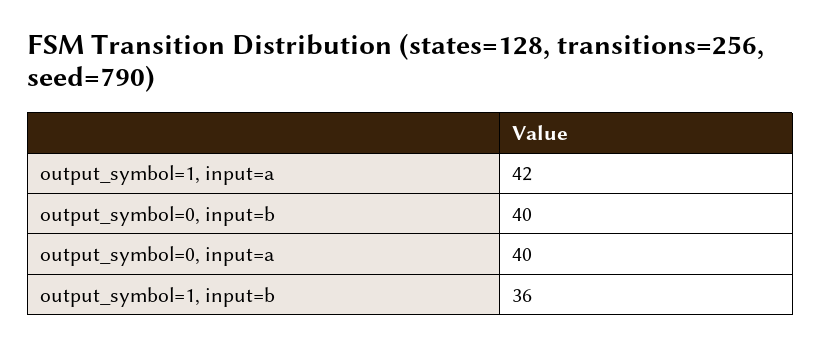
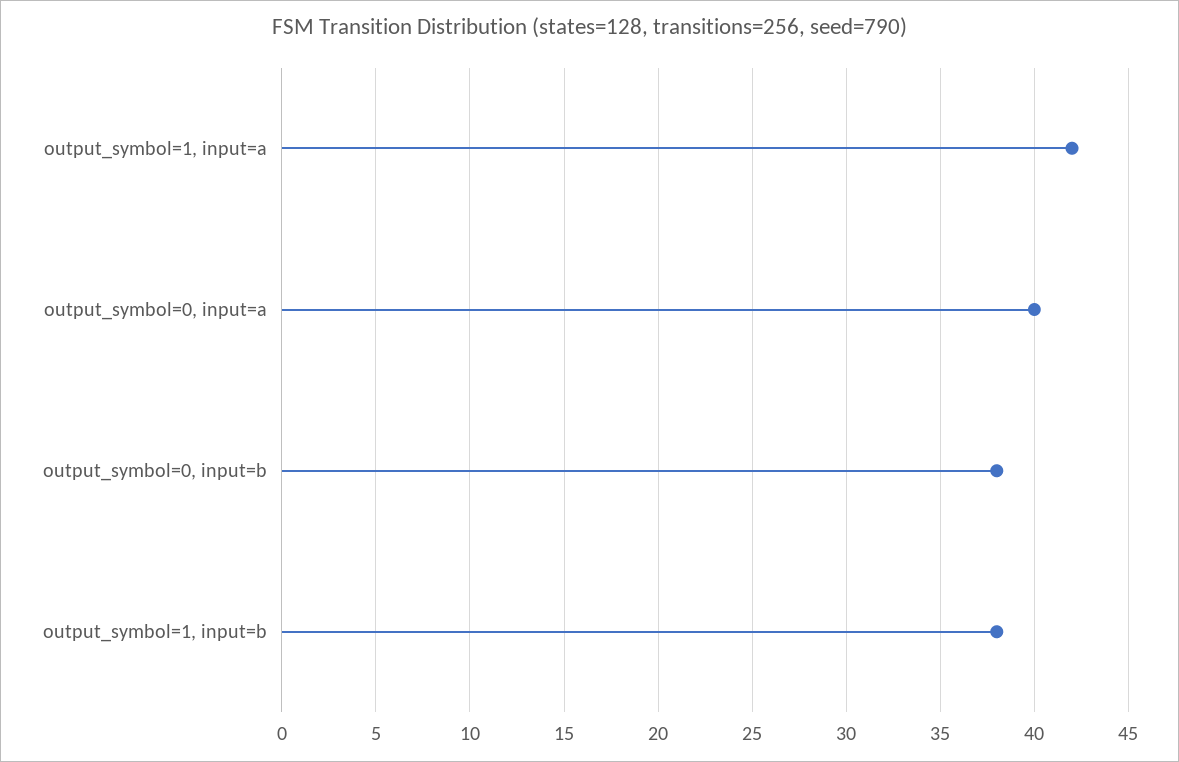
output_symbol=0, input=b: 40 -> 38
output_symbol=1, input=b: 36 -> 38

